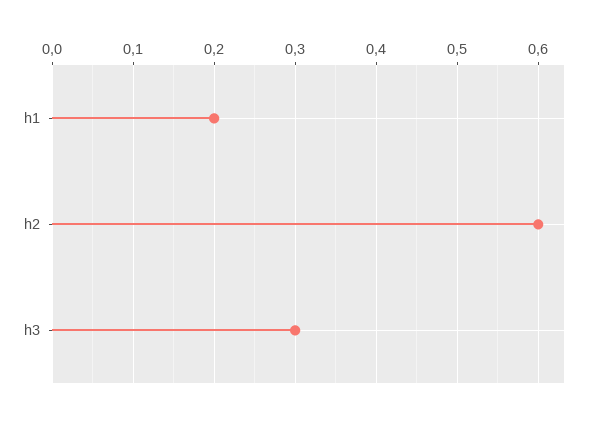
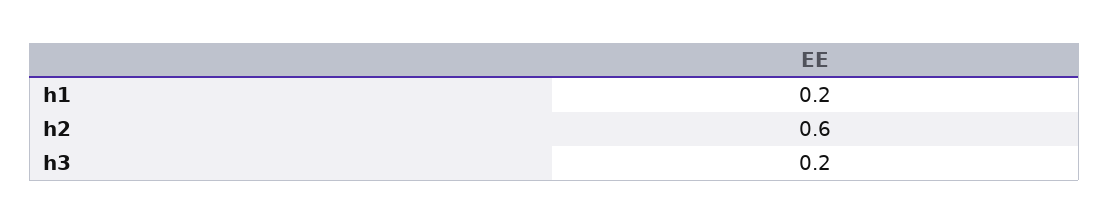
h3: 0.3 -> 0.2

